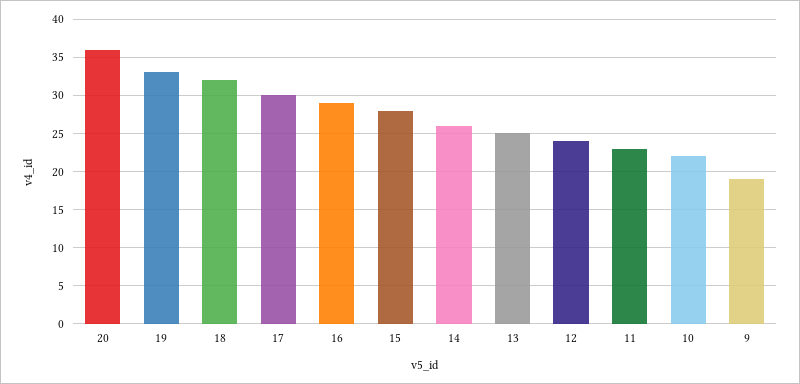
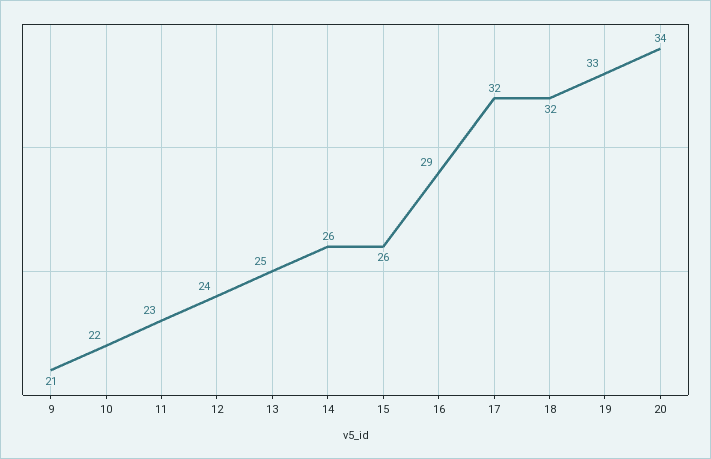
20: 36 -> 34
17: 30 -> 32
15: 28 -> 26
9: 19 -> 21

